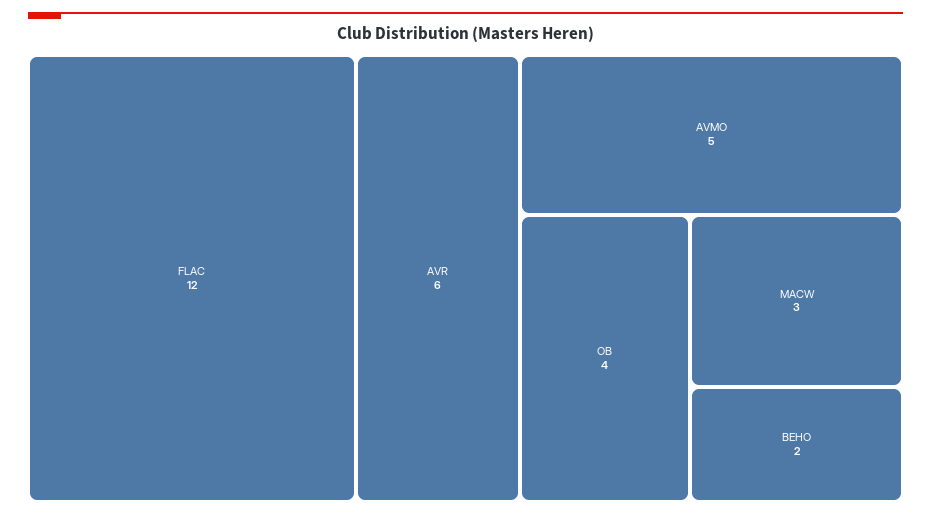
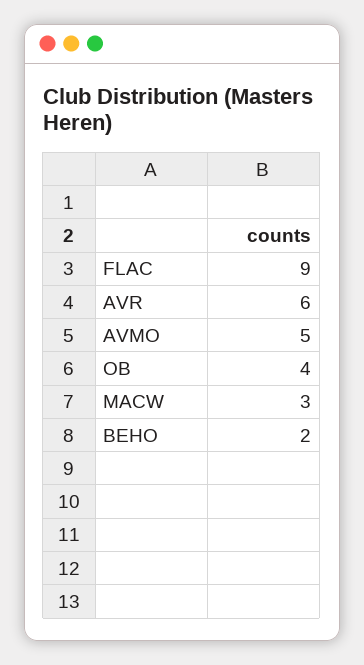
FLAC: 12 -> 9

